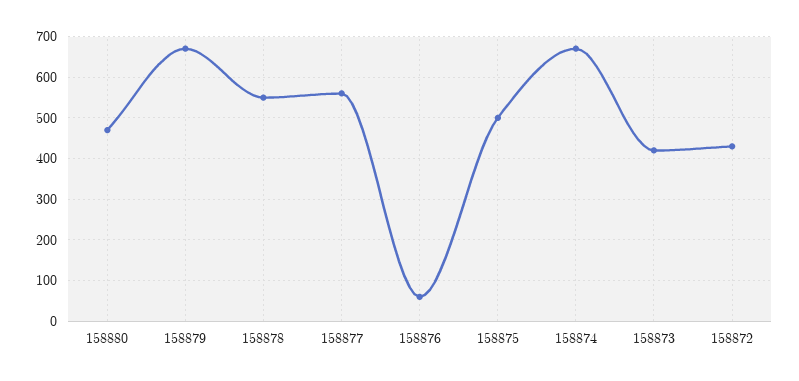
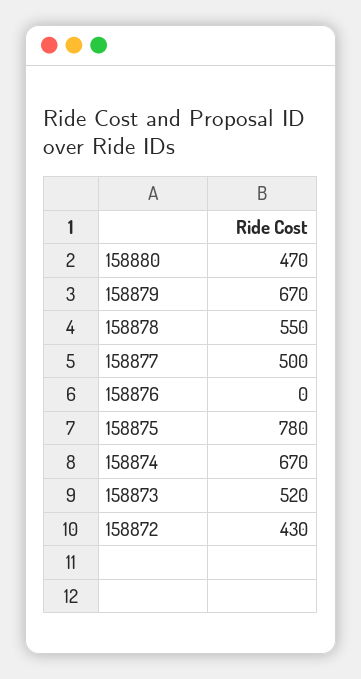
158877: 560 -> 500
158876: 60 -> 0
158875: 500 -> 780
158873: 420 -> 520

